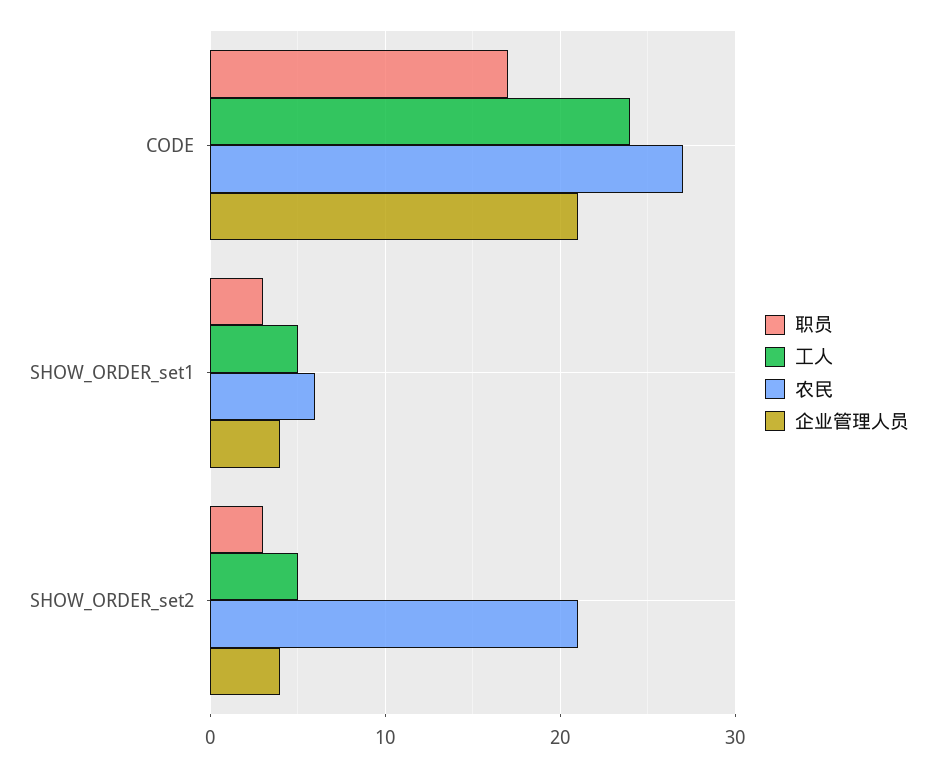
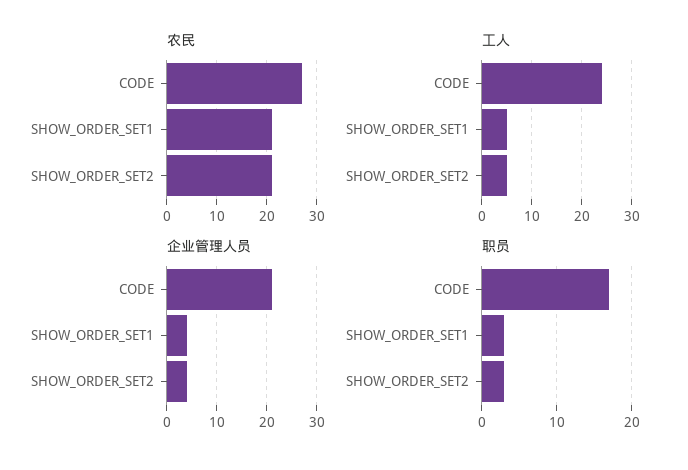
农民, SHOW_ORDER_set1: 6 -> 20

